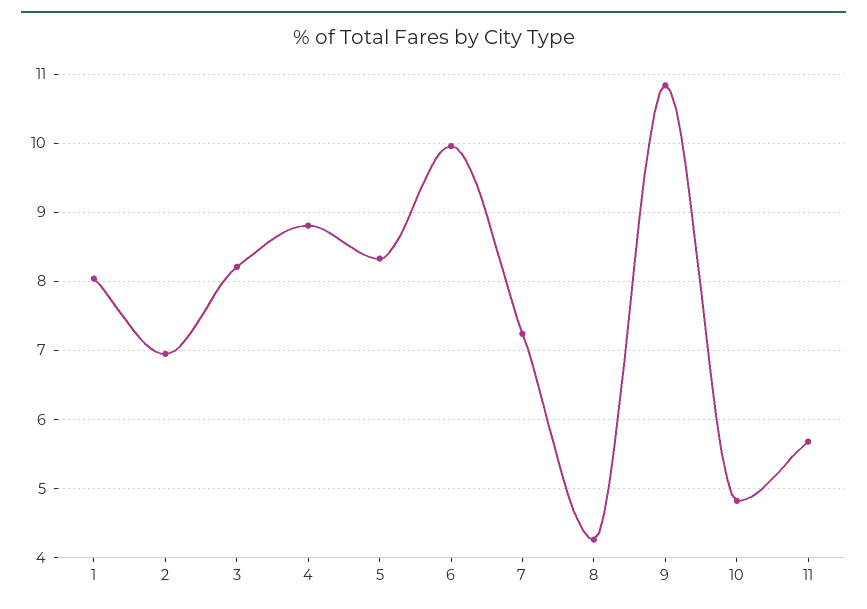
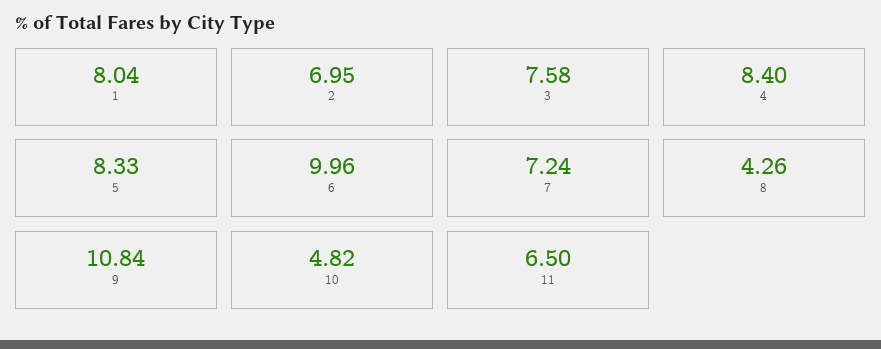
3: 8.2 -> 7.58
4: 8.8 -> 8.4
11: 5.7 -> 6.5

